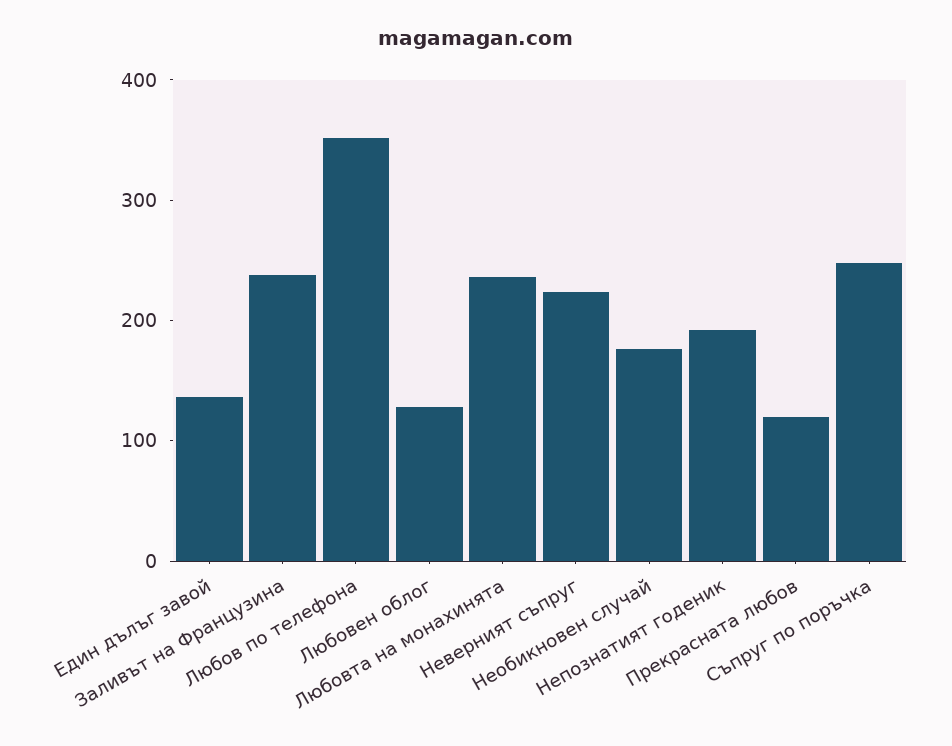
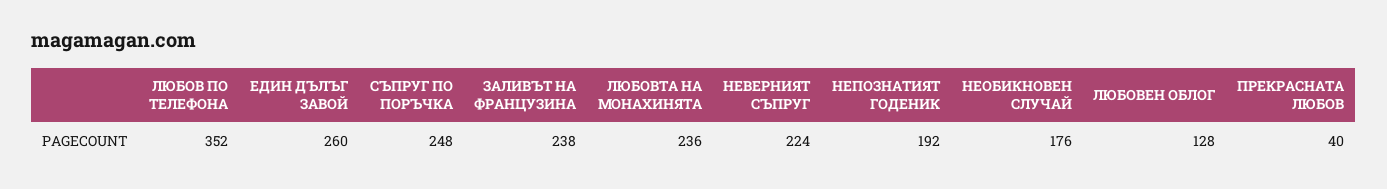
Един дълъг завой: 140 -> 260
Прекрасната любов: 120 -> 40

